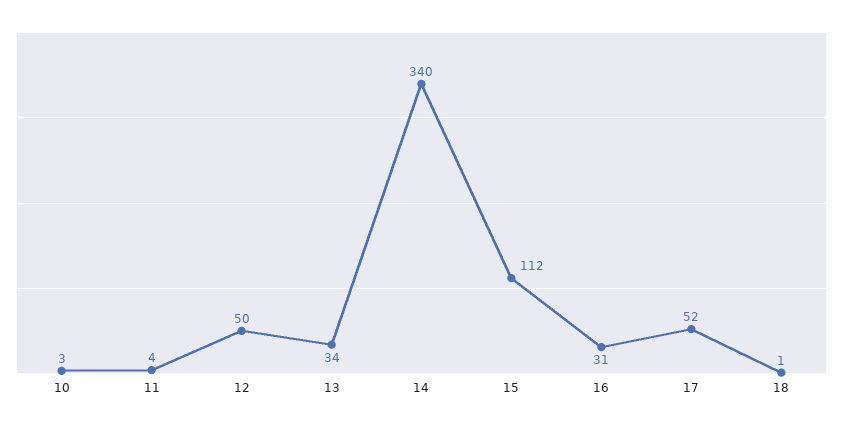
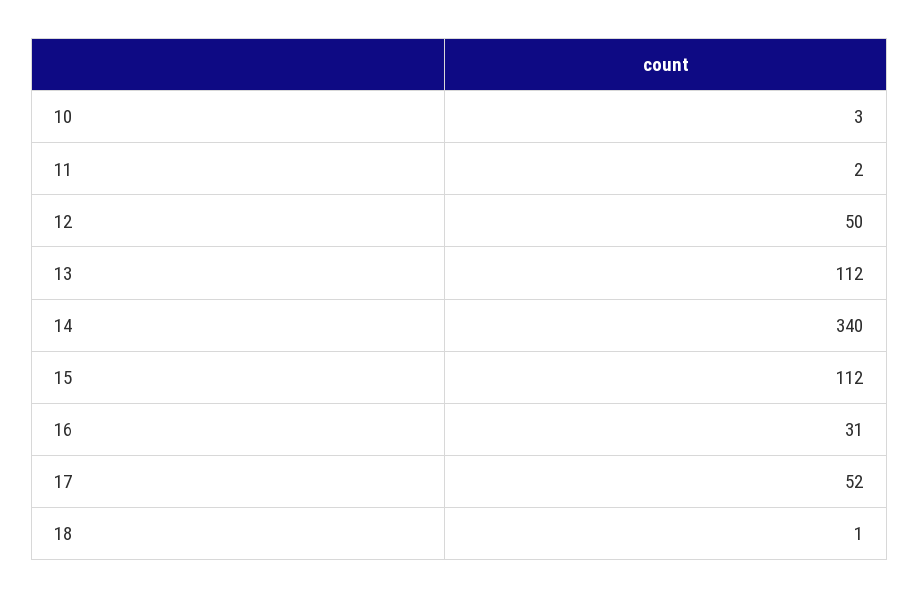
11: 4 -> 2
13: 34 -> 112

